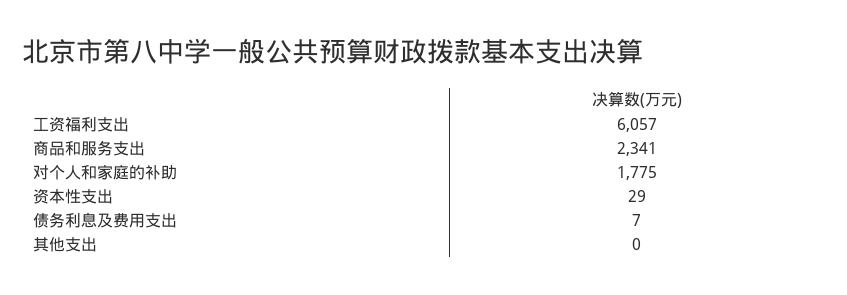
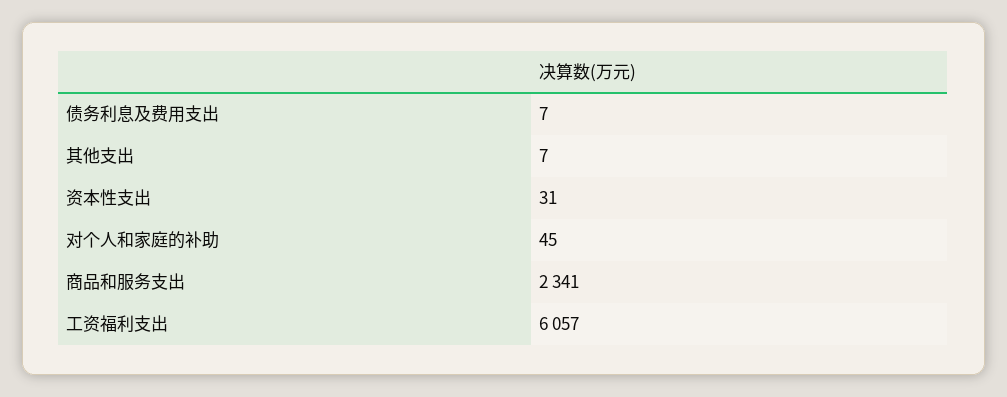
对个人和家庭的补助: 1775 -> 45
资本性支出: 29 -> 31
其他支出: 0 -> 7

